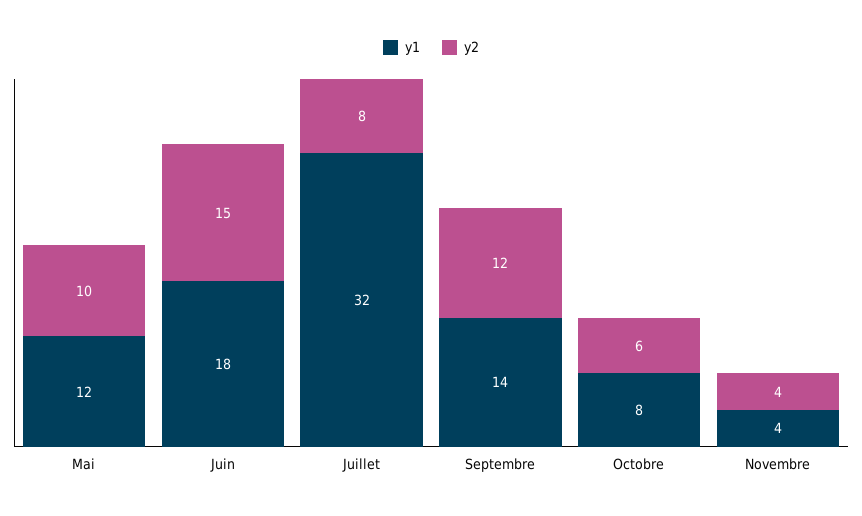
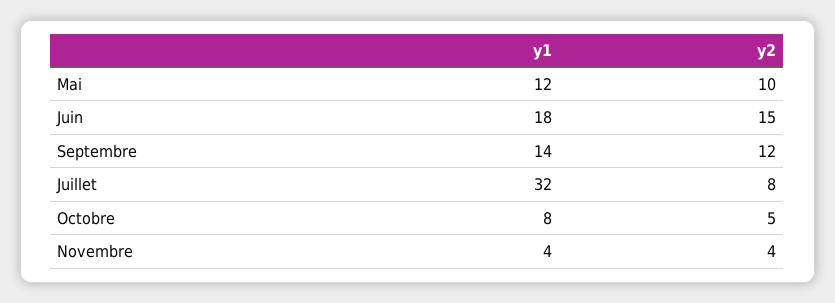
y2, Octobre: 6 -> 5

